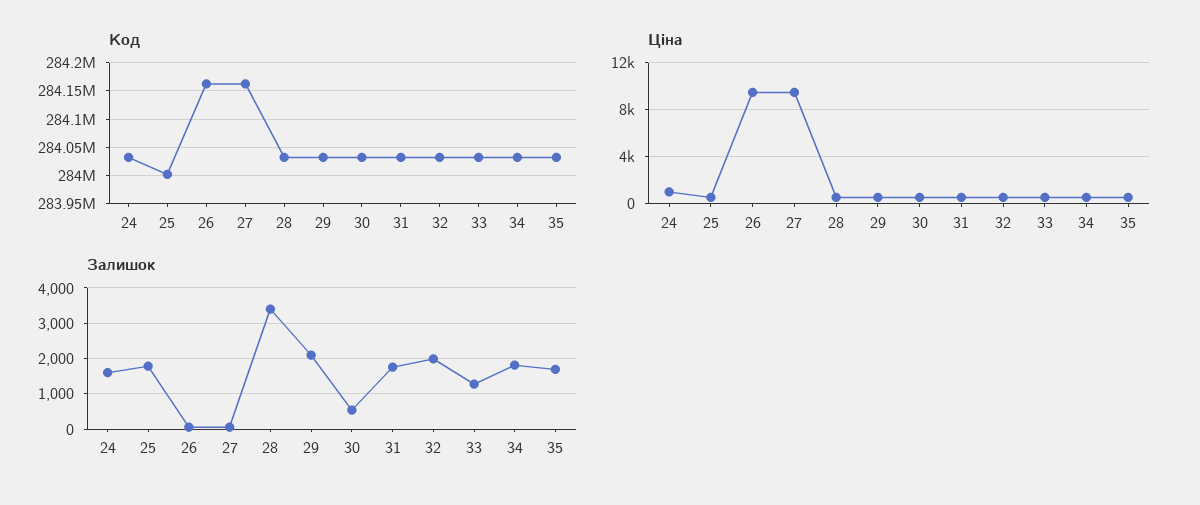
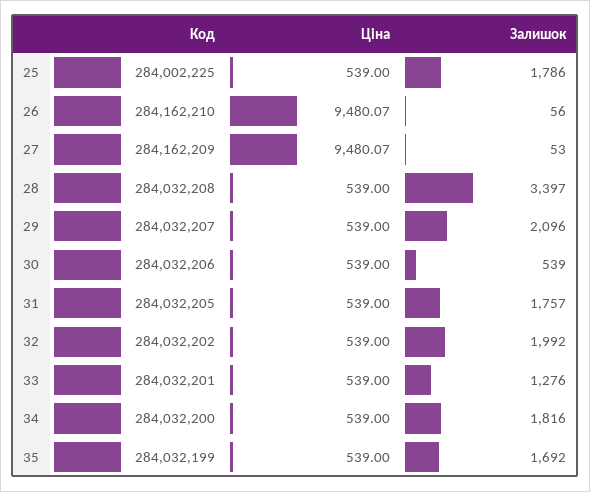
Код, 24: 284025000 -> none
Ціна, 24: 1000 -> none
Залишок, 24: 1600 -> none

